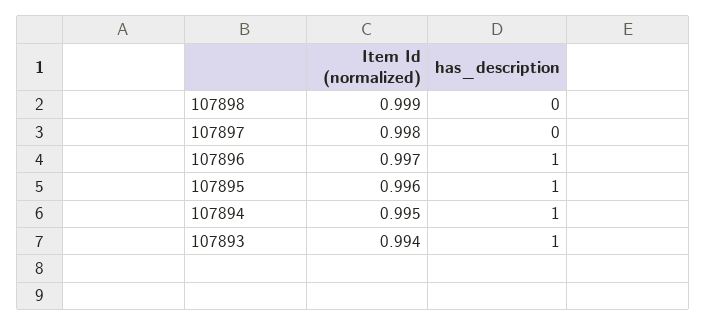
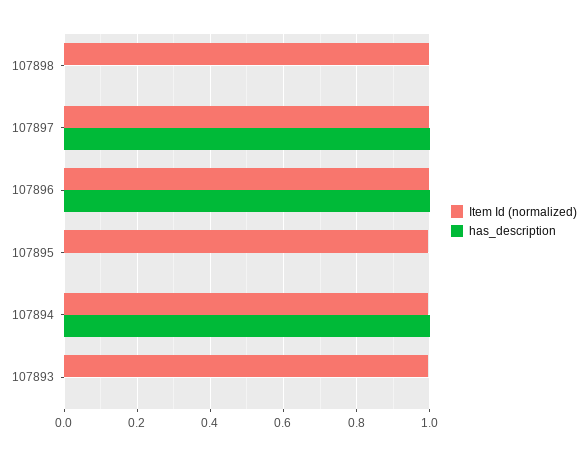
has_description, 107897: 0 -> 1
has_description, 107895: 1 -> 0
has_description, 107893: 1 -> 0

